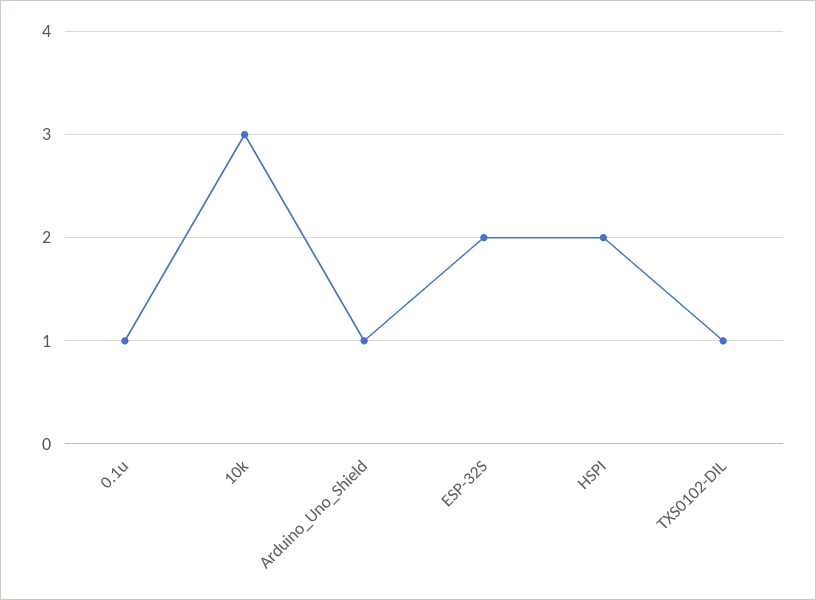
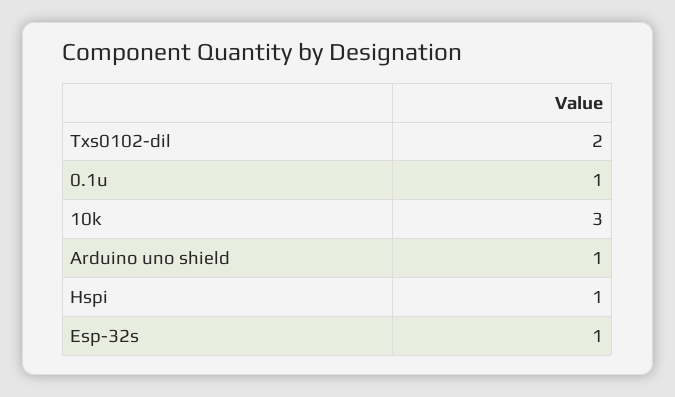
ESP-32S: 2 -> 1
HSPI: 2 -> 1
TXS0102-DIL: 1 -> 2

